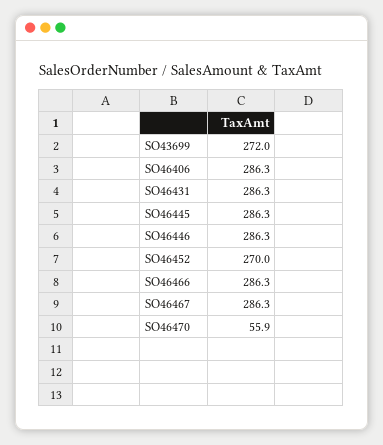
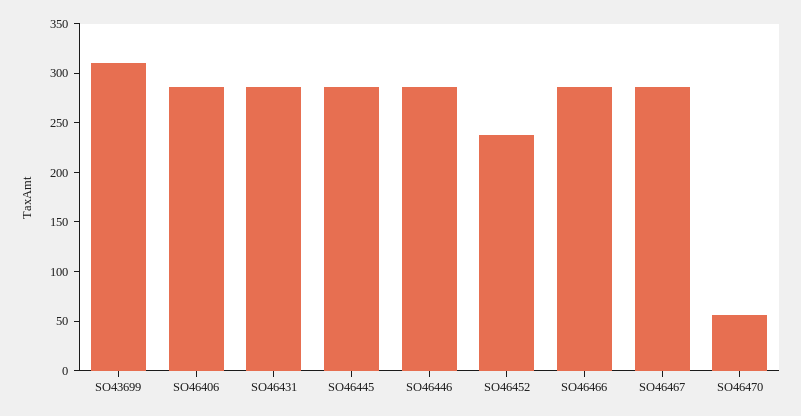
SO43699: 272 -> 310
SO46452: 270 -> 240

